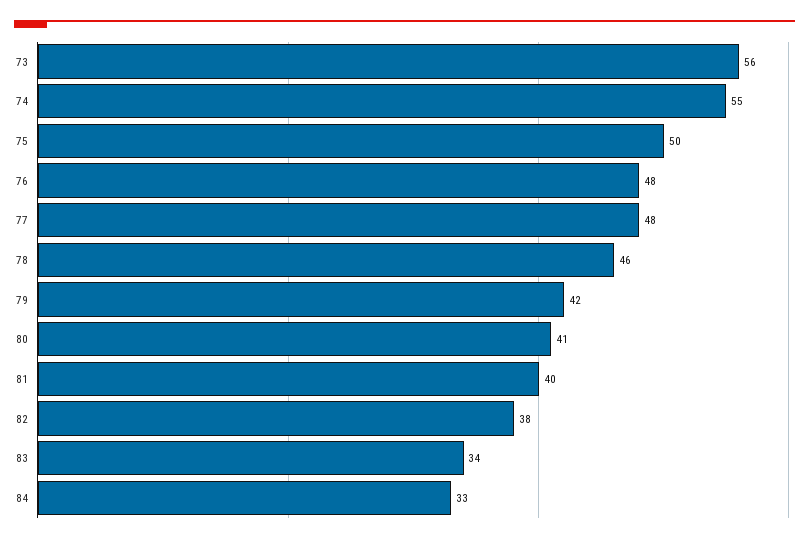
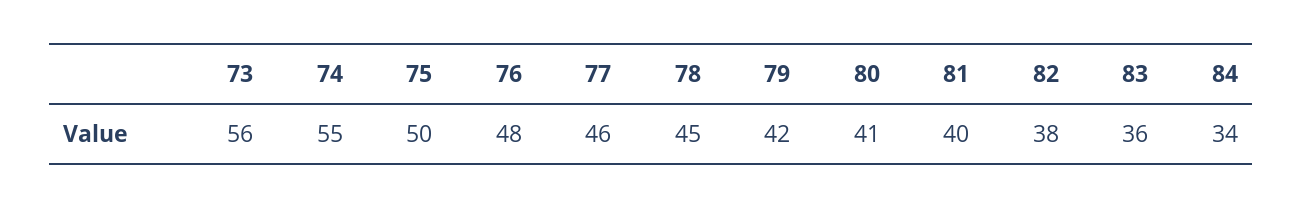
77: 48 -> 46
78: 46 -> 45
83: 34 -> 36
84: 33 -> 34

